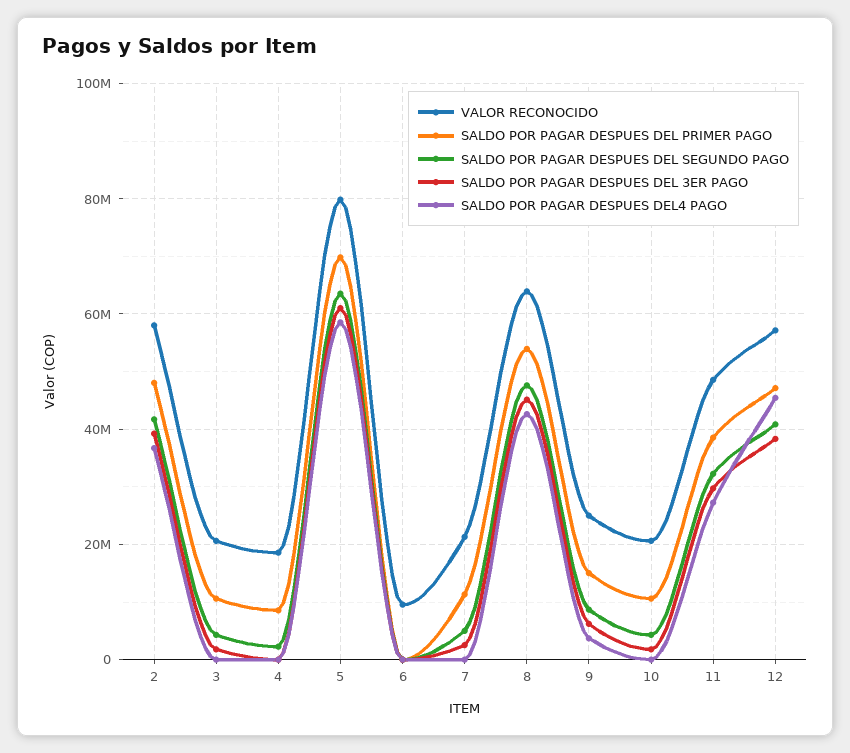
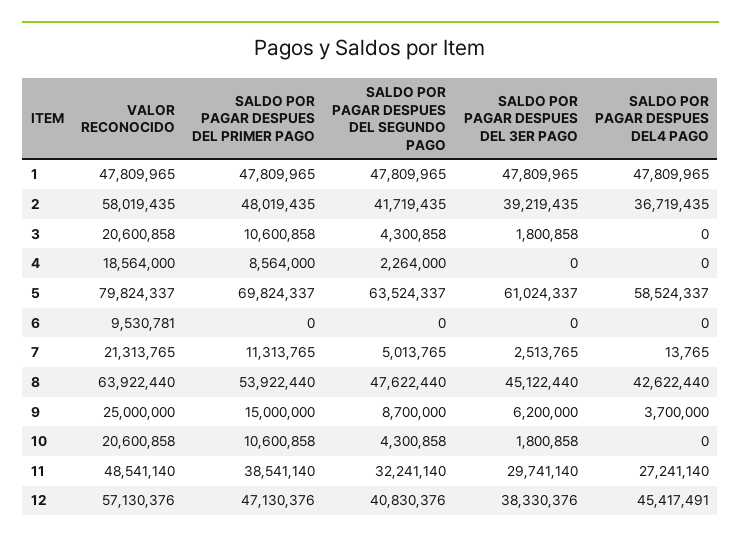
VALOR RECONOCIDO, 1: none -> 47809965
SALDO POR PAGAR DESPUES DEL PRIMER PAGO, 1: none -> 47809965
SALDO POR PAGAR DESPUES DEL SEGUNDO PAGO, 1: none -> 47809965
SALDO POR PAGAR DESPUES DEL 3ER PAGO, 1: none -> 47809965
SALDO POR PAGAR DESPUES DEL4 PAGO, 1: none -> 47809965

